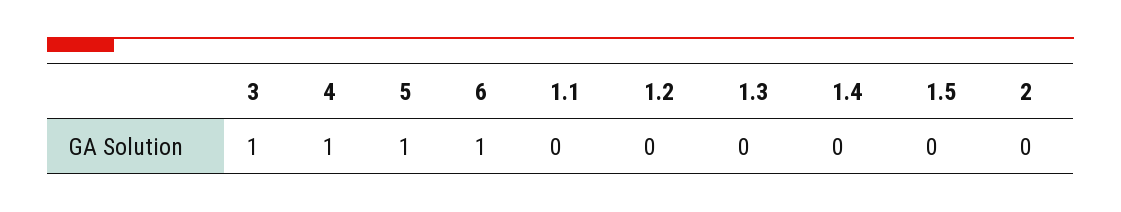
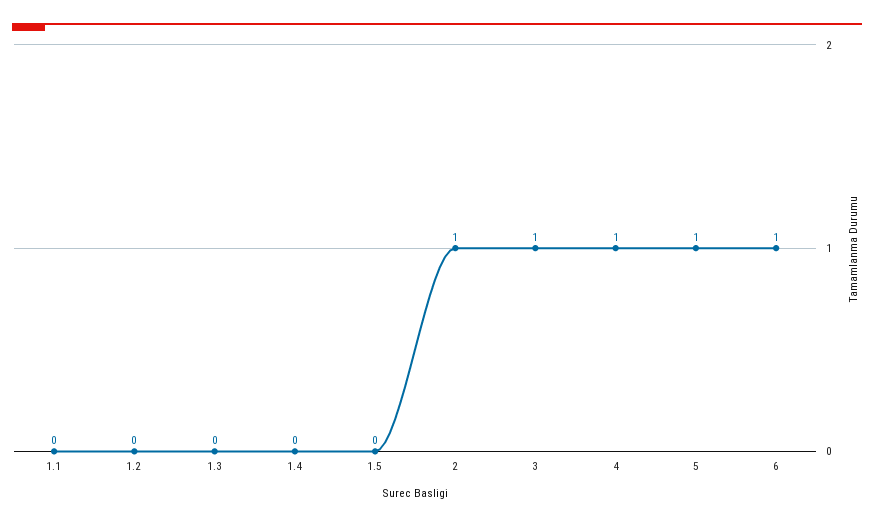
2: 0 -> 1

